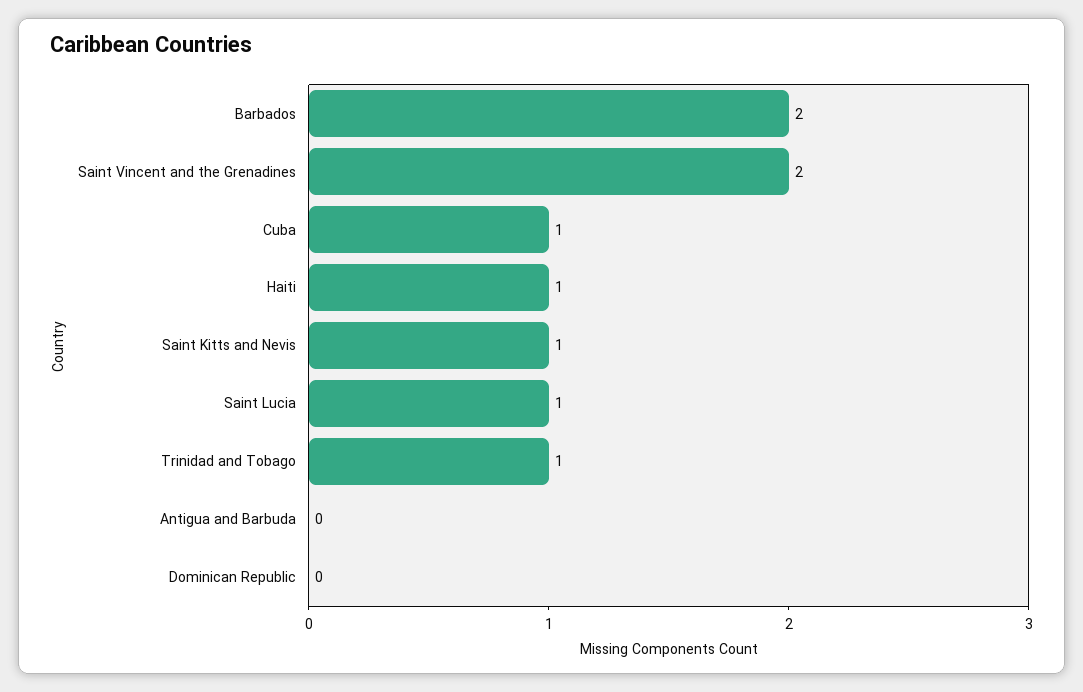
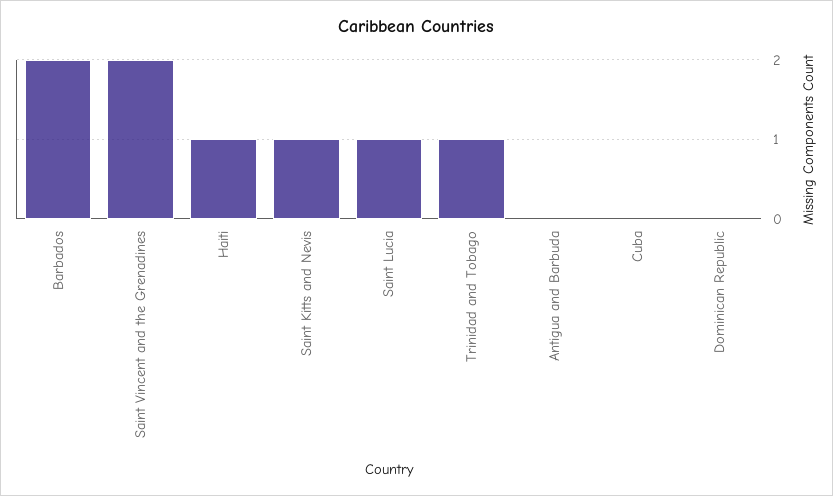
Cuba: 1 -> 0

